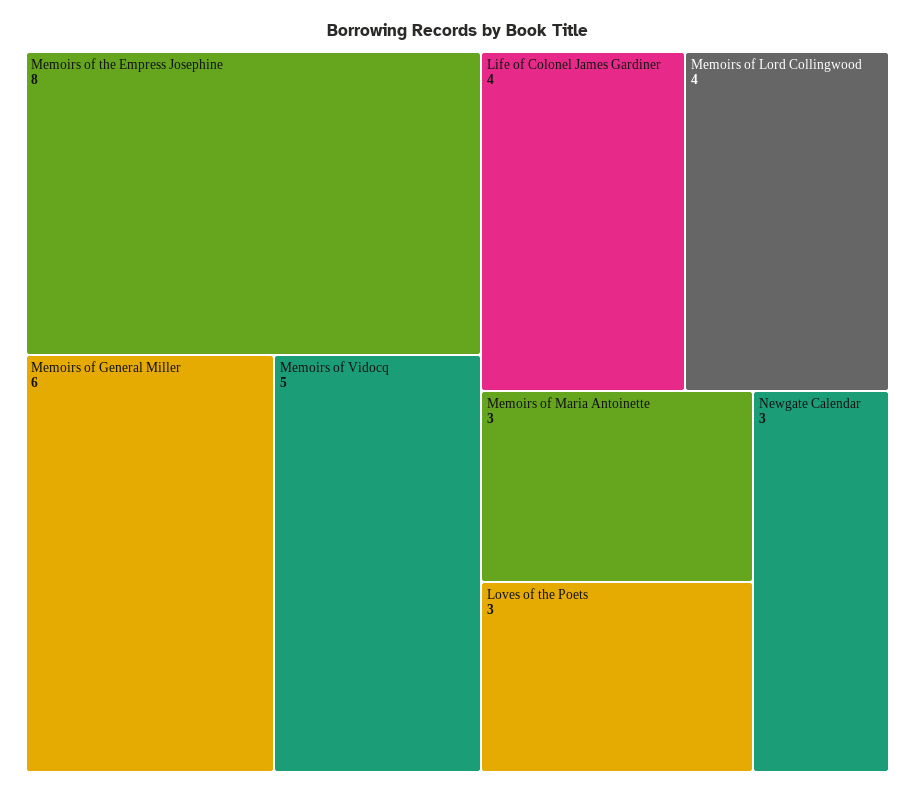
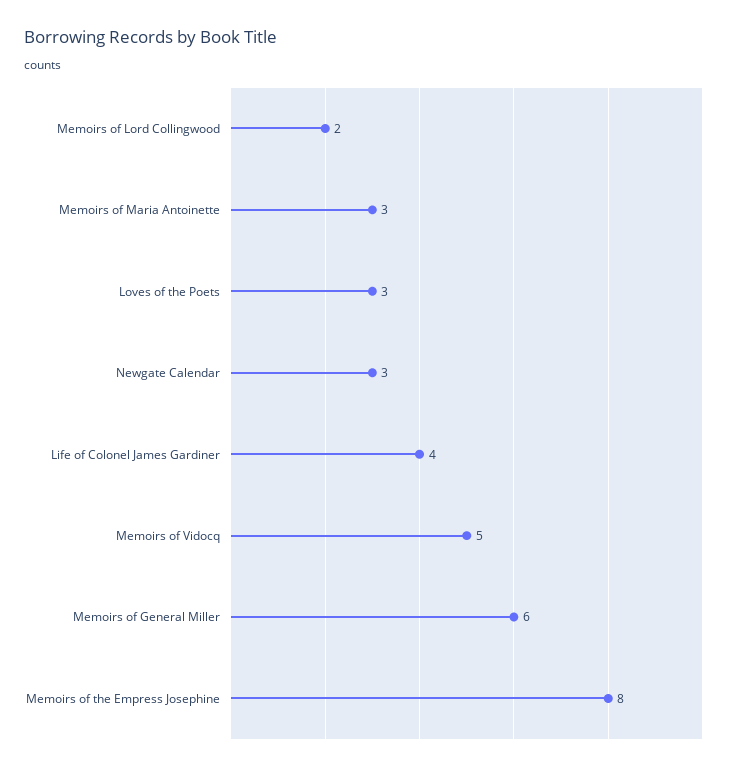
Memoirs of Lord Collingwood: 4 -> 2

